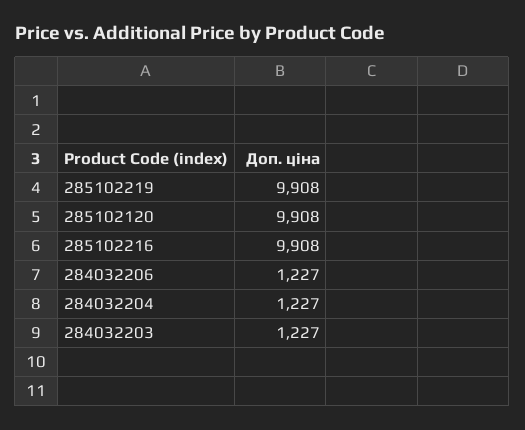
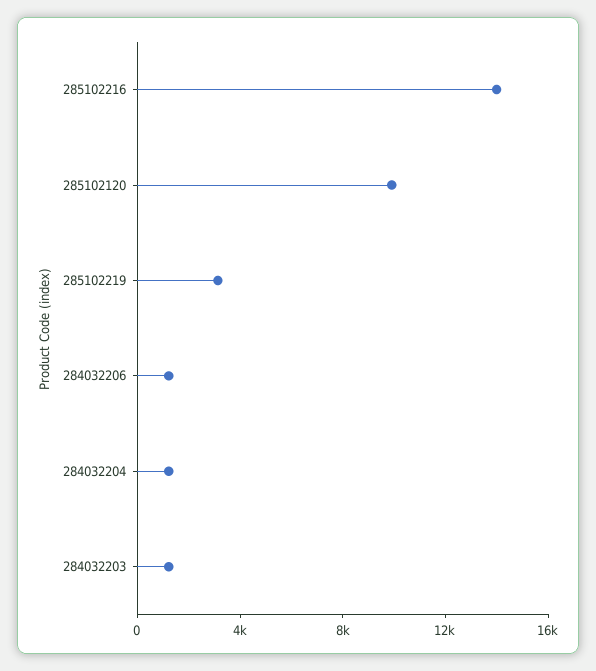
285102219: 9908 -> 3000
285102216: 9908 -> 14000

